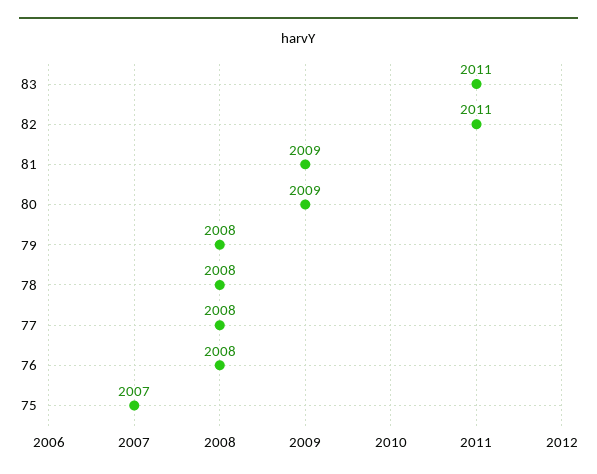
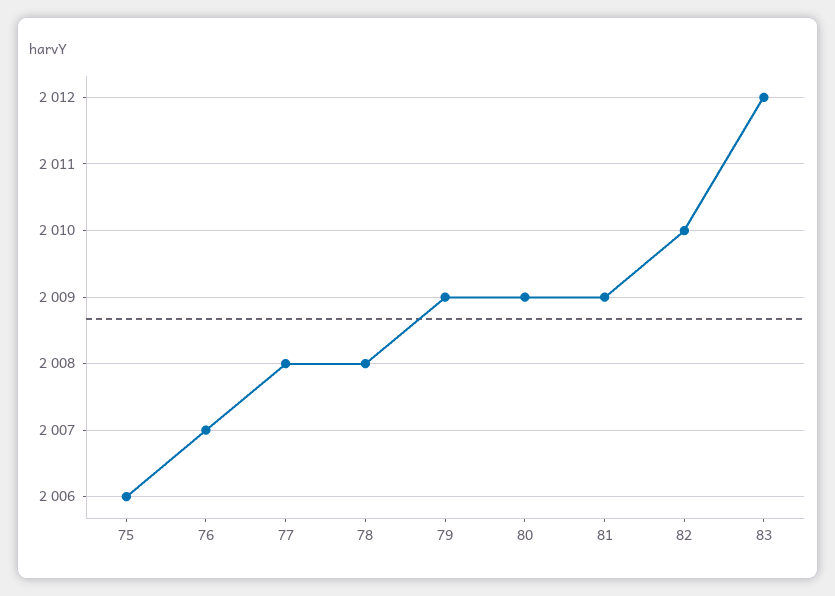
83: 2011 -> 2012
82: 2011 -> 2010
79: 2008 -> 2009
76: 2008 -> 2007
75: 2007 -> 2006

